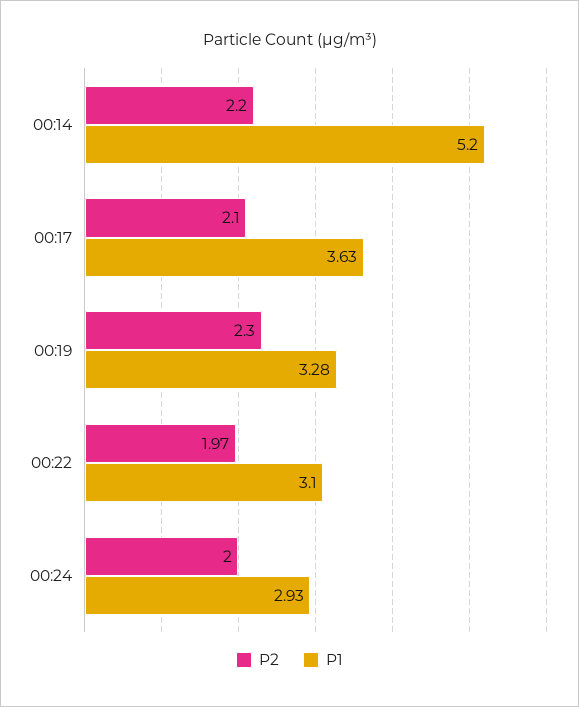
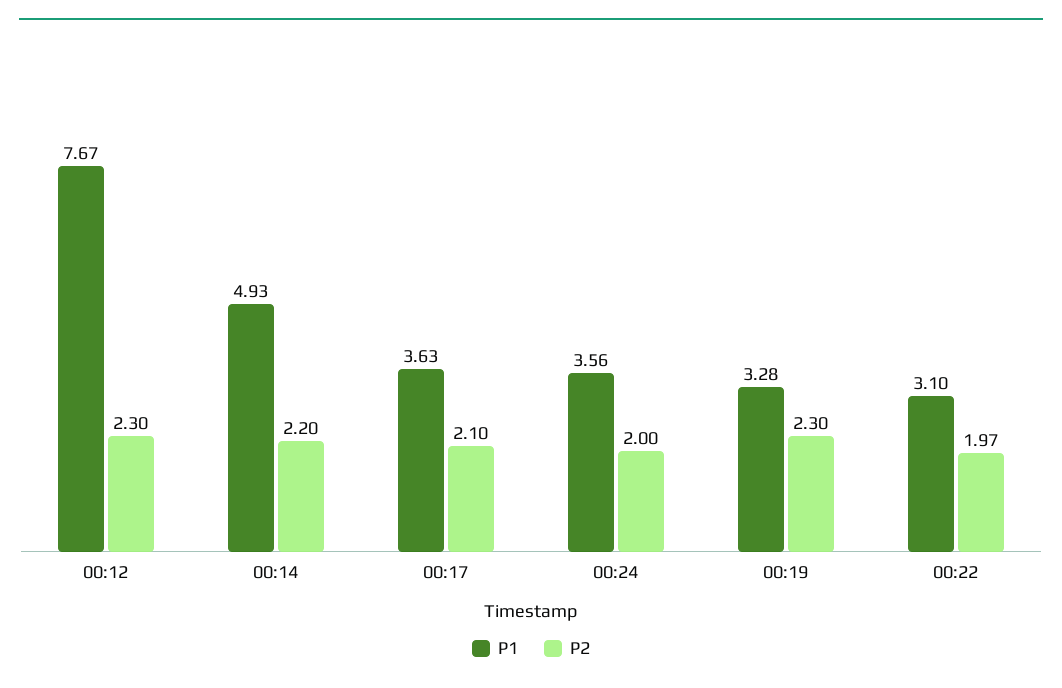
P1, 00:14: 5.2 -> 4.93
P1, 00:24: 2.93 -> 3.56
P1, 00:12: none -> 7.67
P2, 00:12: none -> 2.3

